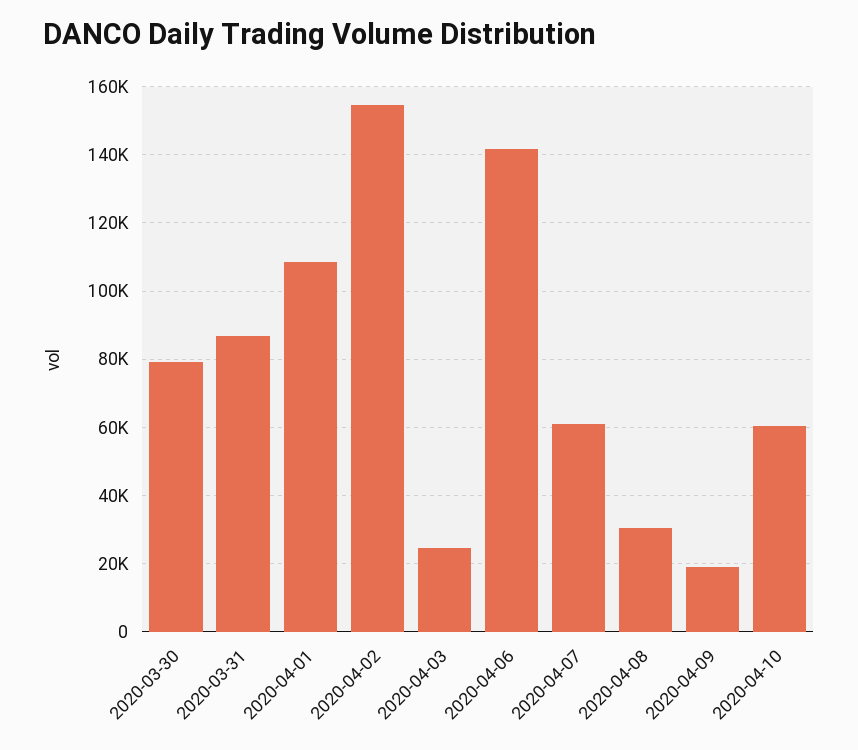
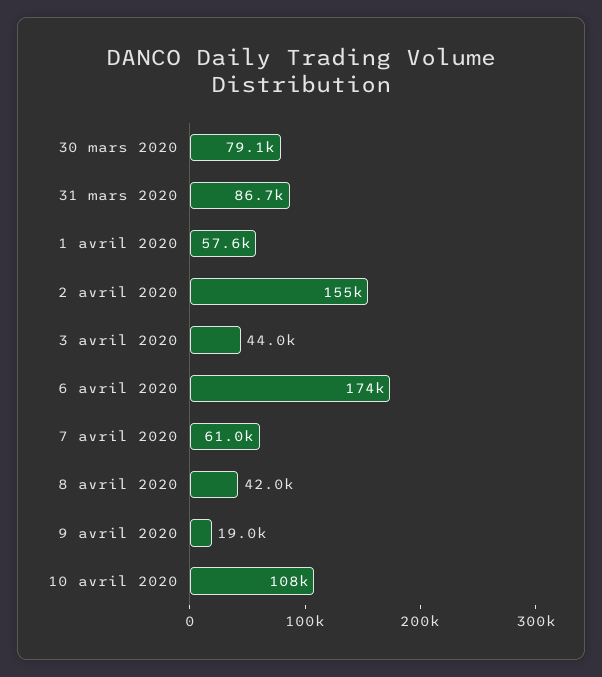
2020-04-01: 108000 -> 57600
2020-04-03: 24000 -> 44000
2020-04-06: 142000 -> 174000
2020-04-08: 30000 -> 42000
2020-04-10: 60000 -> 108000

